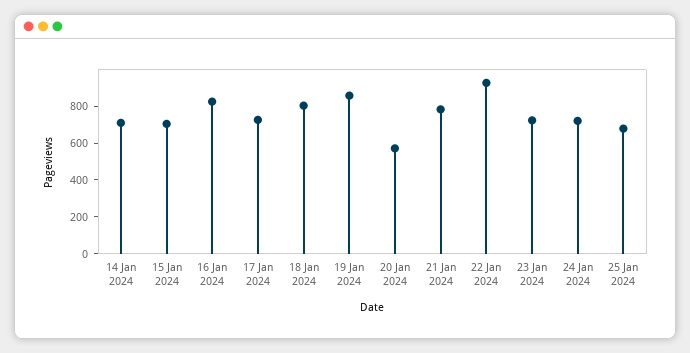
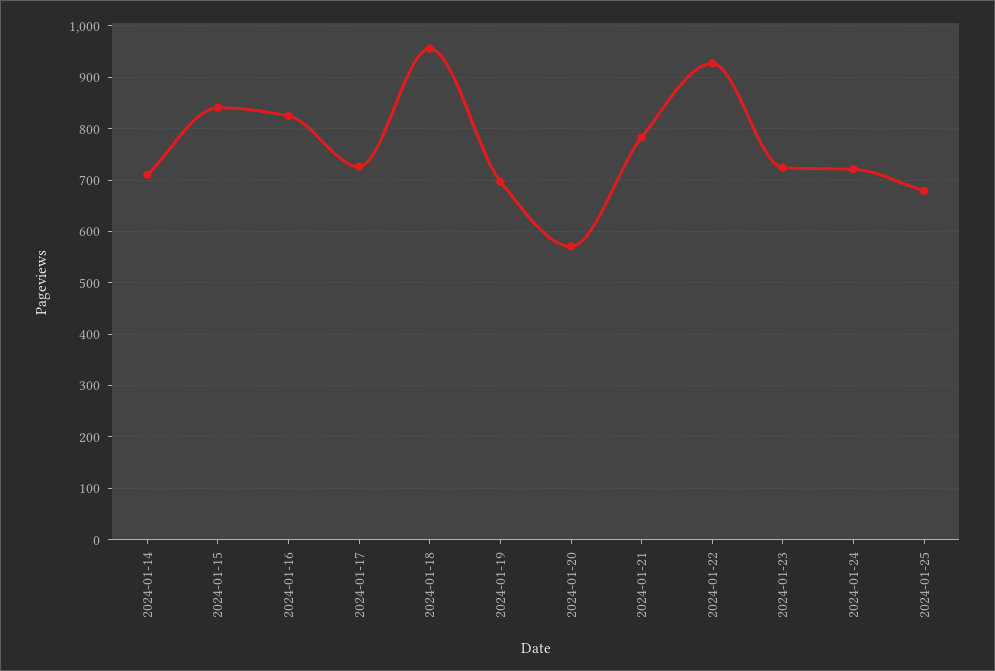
15 Jan 2024: 700 -> 840
18 Jan 2024: 800 -> 960
19 Jan 2024: 850 -> 700

